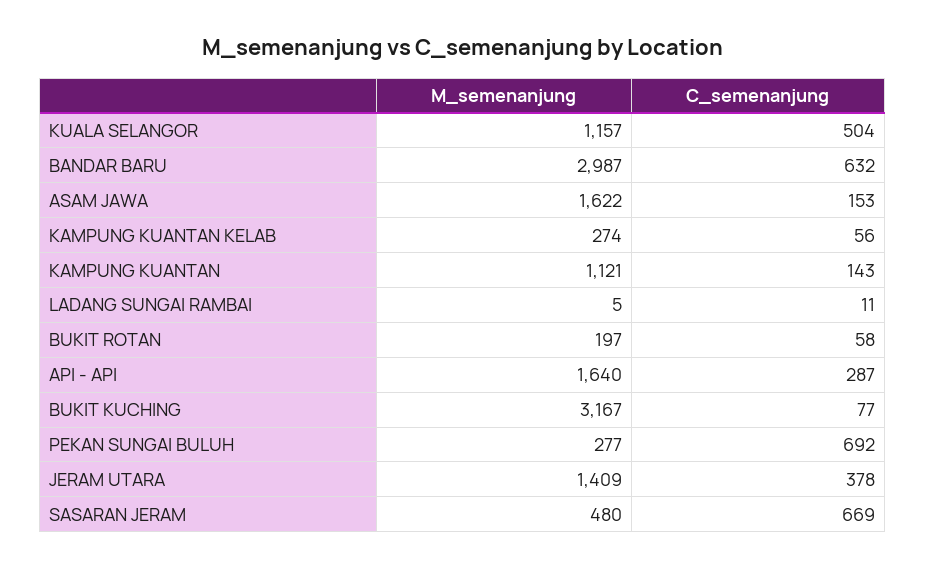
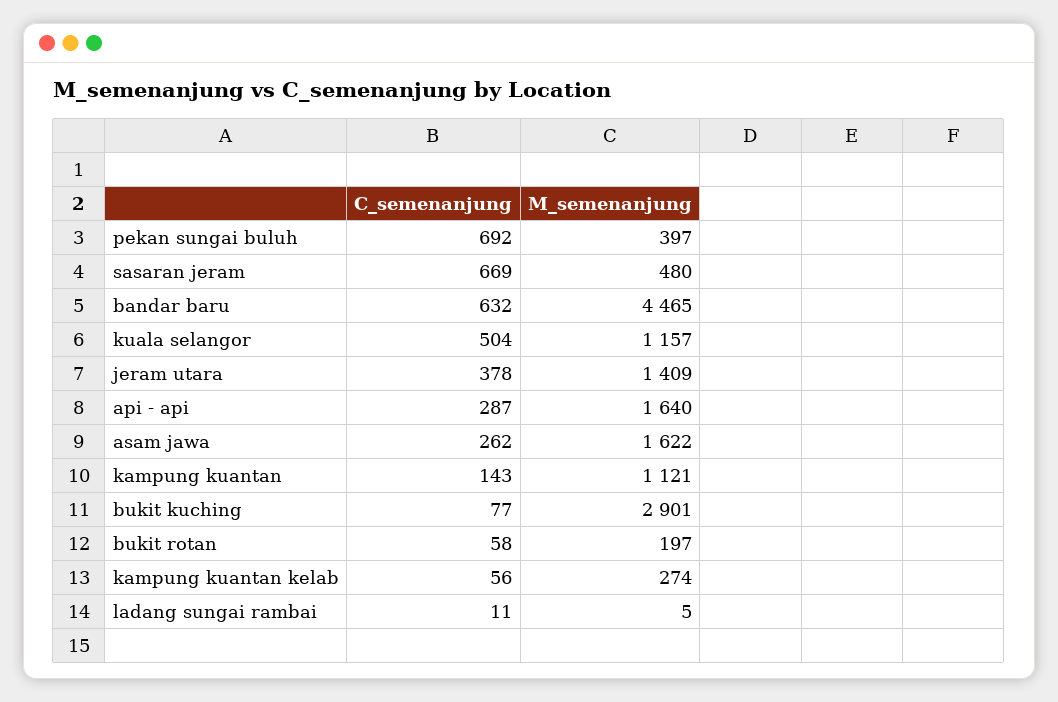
M_semenanjung, BANDAR BARU: 2987 -> 4465
C_semenanjung, ASAM JAWA: 153 -> 262
M_semenanjung, BUKIT KUCHING: 3167 -> 2901
M_semenanjung, PEKAN SUNGAI BULUH: 277 -> 397

